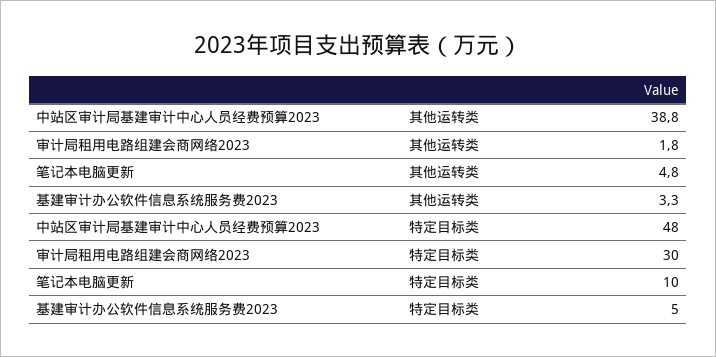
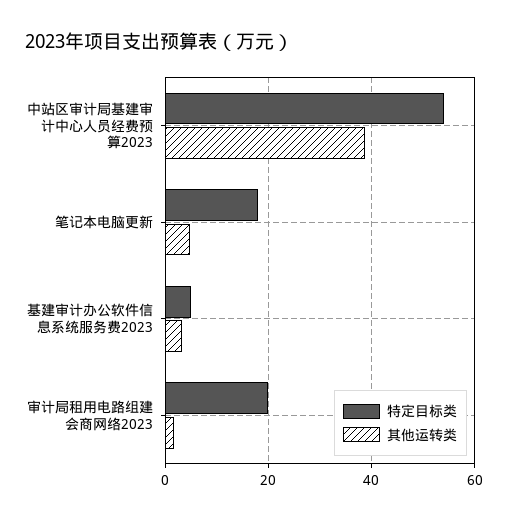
特定目标类, 中站区审计局基建审计中心人员经费预算2023: 48 -> 54
特定目标类, 审计局租用电路组建会商网络2023: 30 -> 20
特定目标类, 笔记本电脑更新: 10 -> 18

